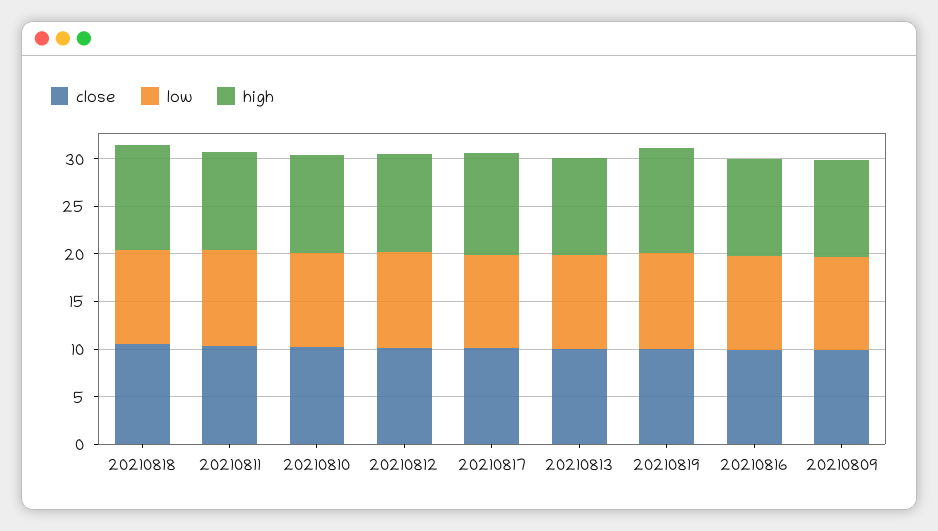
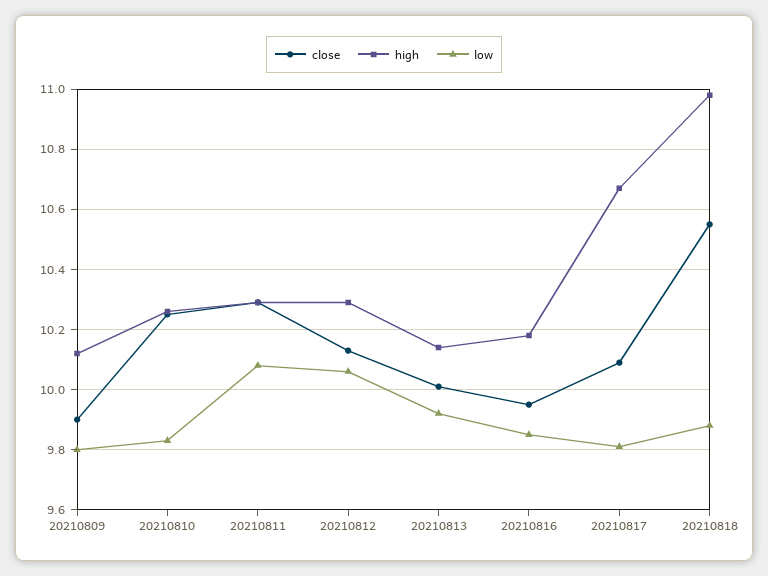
close, 20210819: 10 -> none
low, 20210819: 10 -> none
high, 20210819: 11 -> none

